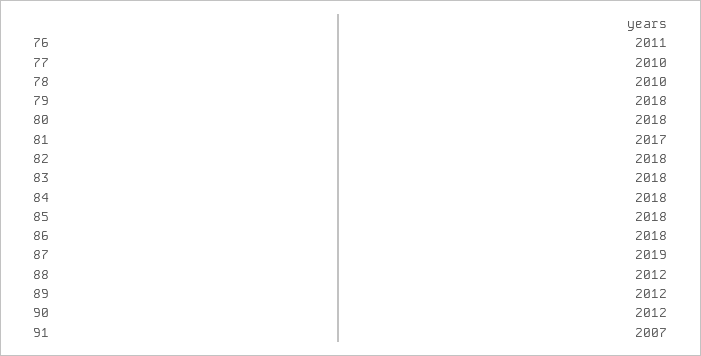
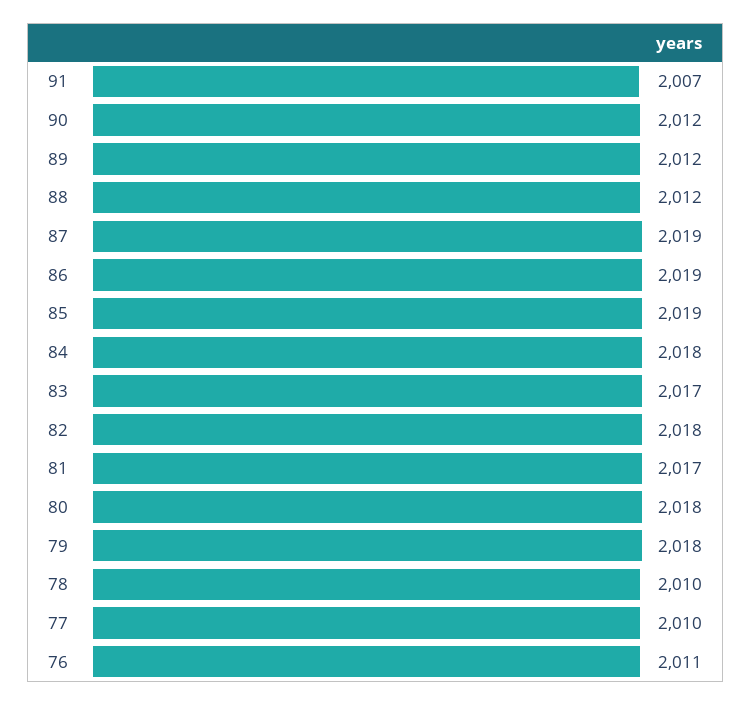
83: 2018 -> 2017
85: 2018 -> 2019
86: 2018 -> 2019

